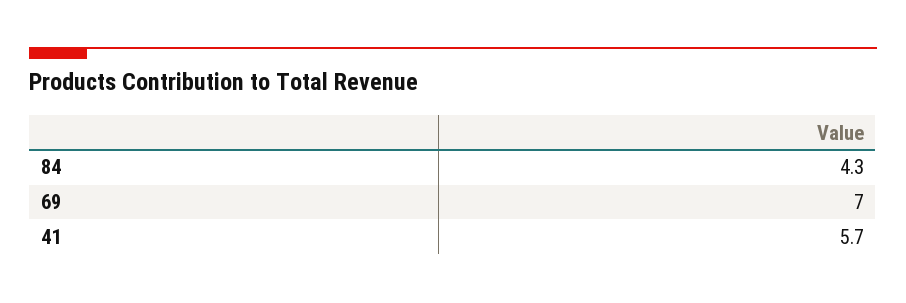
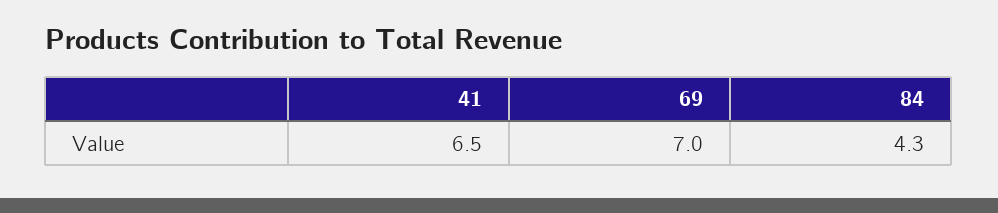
41: 5.7 -> 6.5

